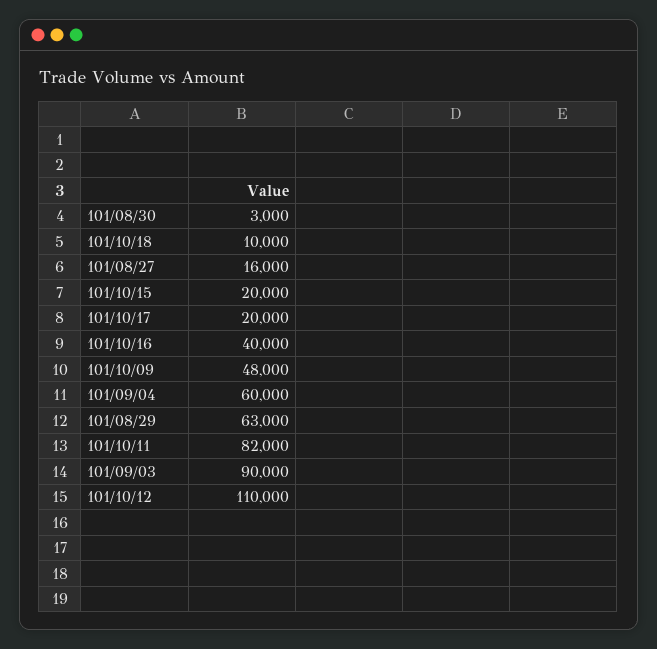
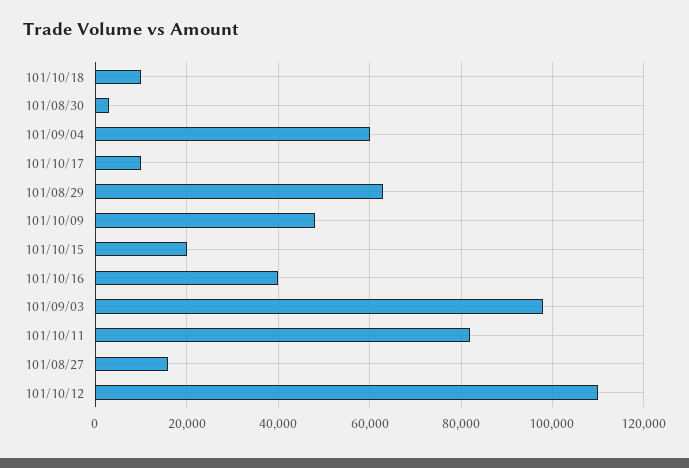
101/10/17: 20000 -> 10000
101/09/03: 90000 -> 98000

